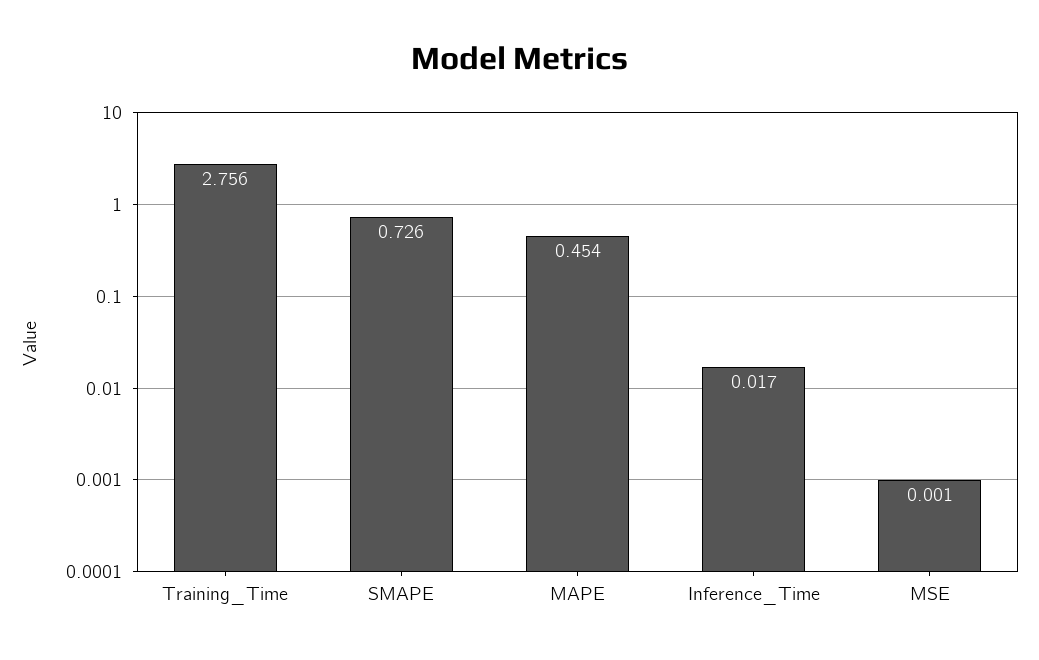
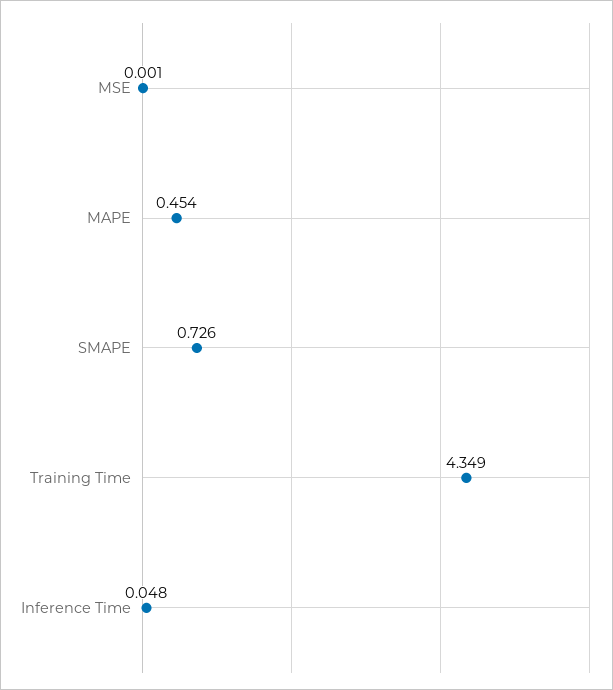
Training_Time: 2.756 -> 4.349
Inference_Time: 0.017 -> 0.048

